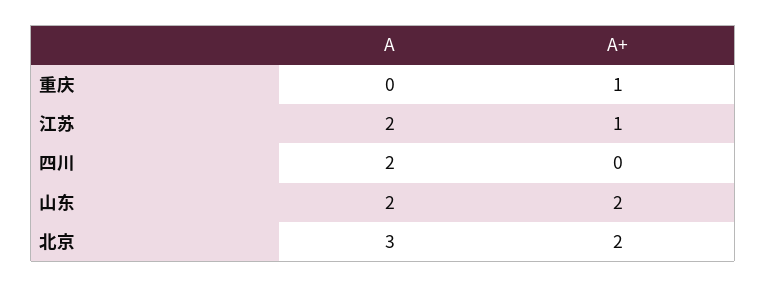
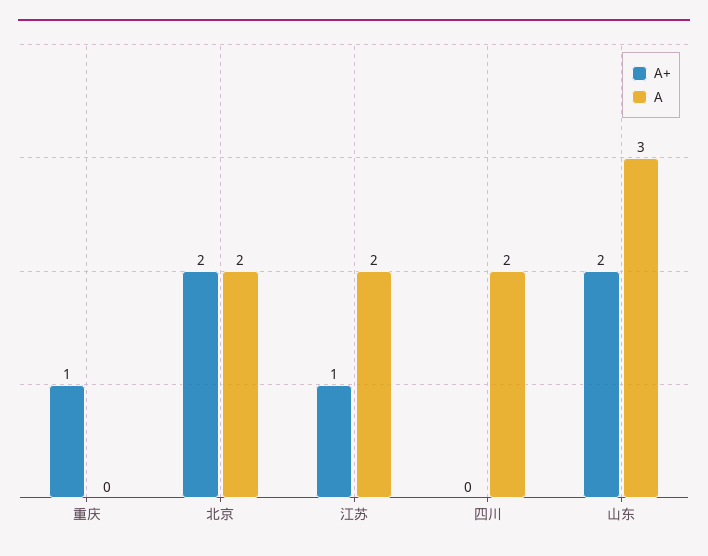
A, 山东: 2 -> 3
A, 北京: 3 -> 2

